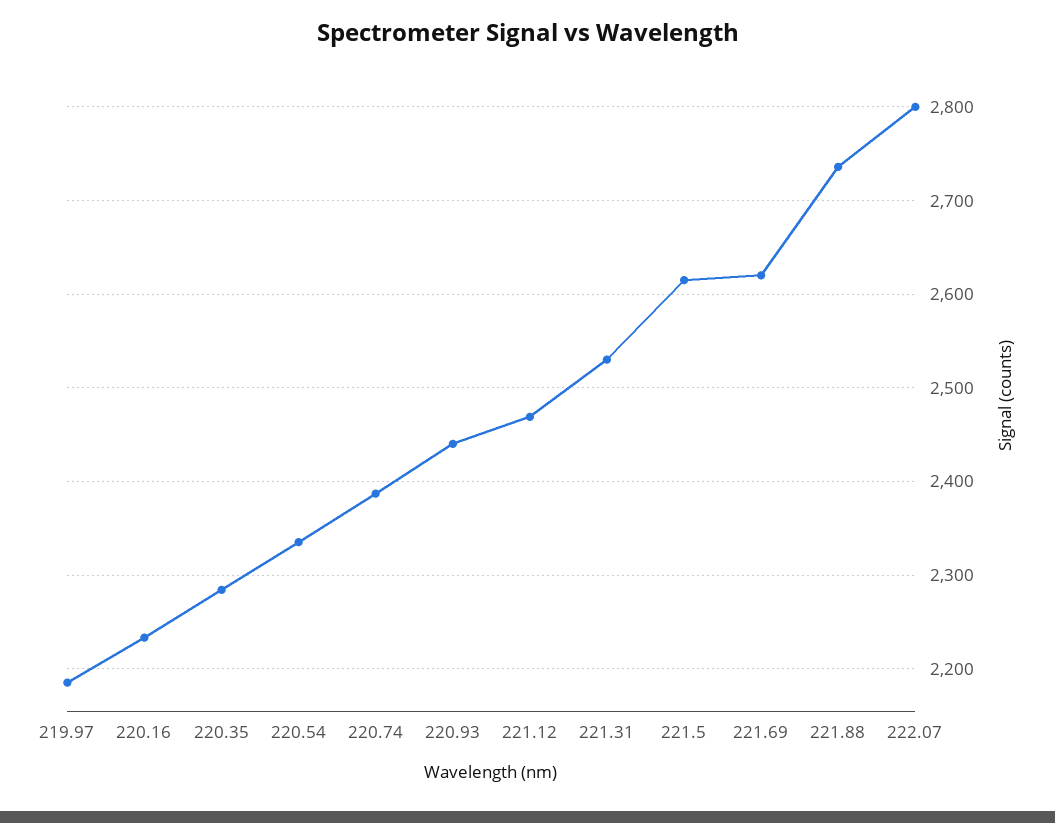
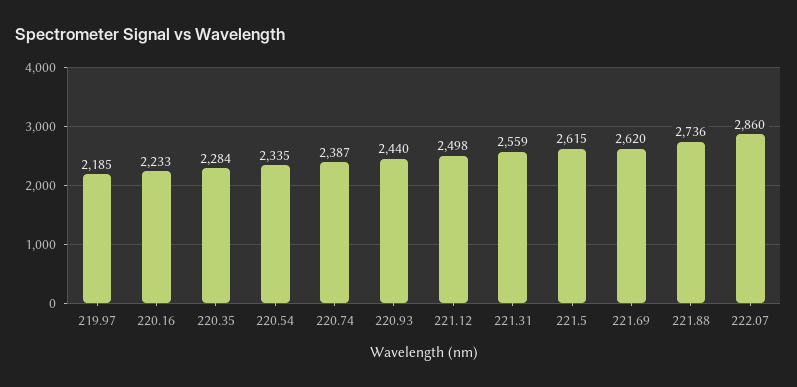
221.12: 2470 -> 2498
221.31: 2530 -> 2559
222.07: 2800 -> 2860

